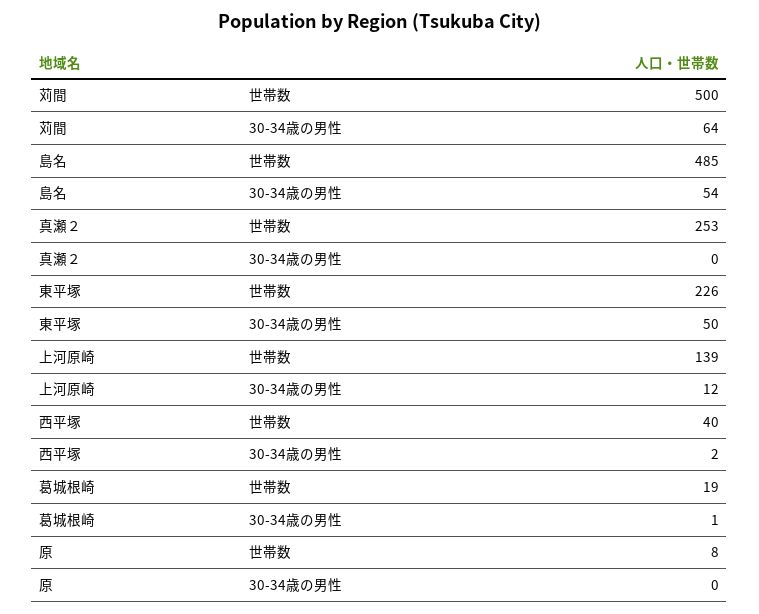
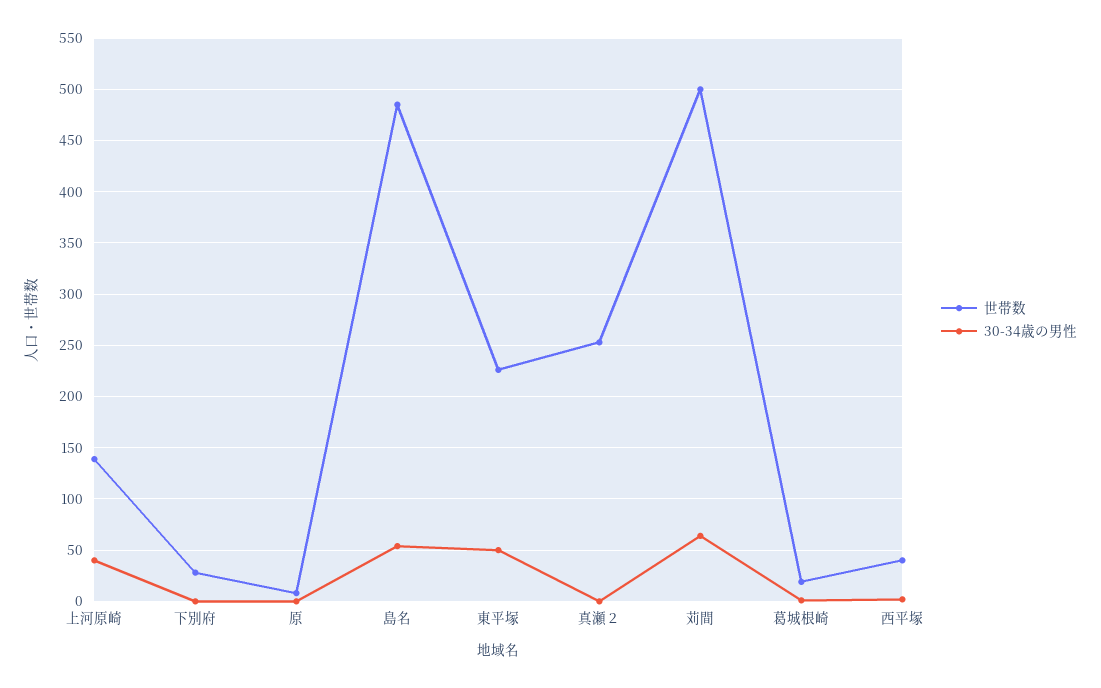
30-34歳の男性, 上河原崎: 12 -> 40
世帯数, 下別府: none -> 30
30-34歳の男性, 下別府: none -> 0

